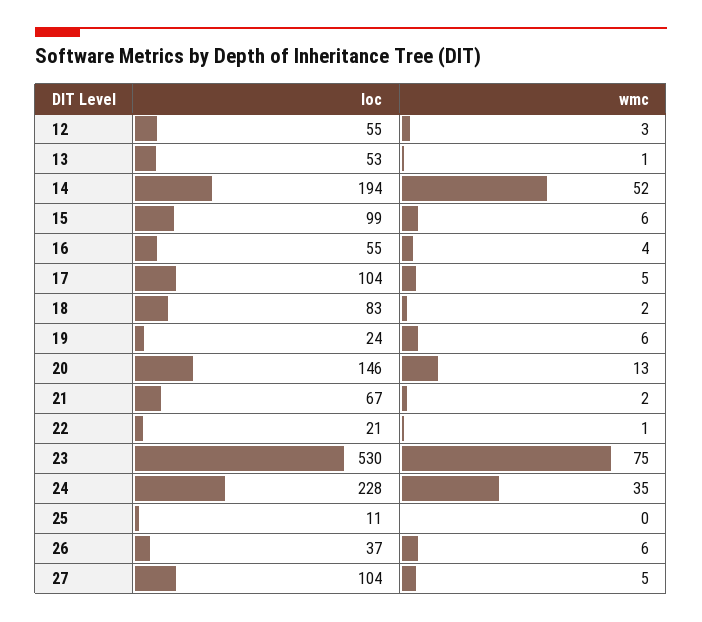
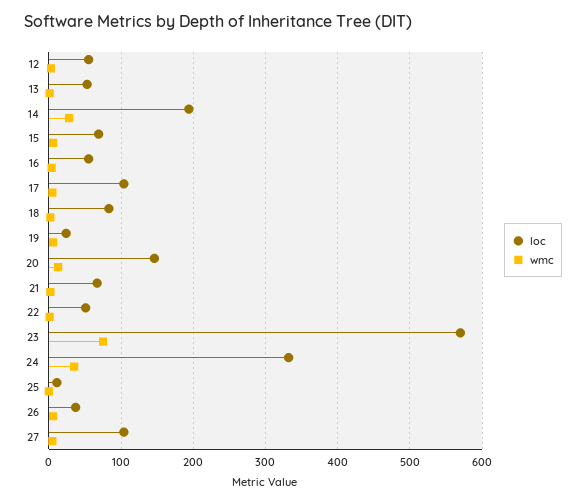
wmc, 14: 52 -> 30
loc, 15: 99 -> 70
loc, 22: 21 -> 50
loc, 23: 530 -> 570
loc, 24: 228 -> 330

